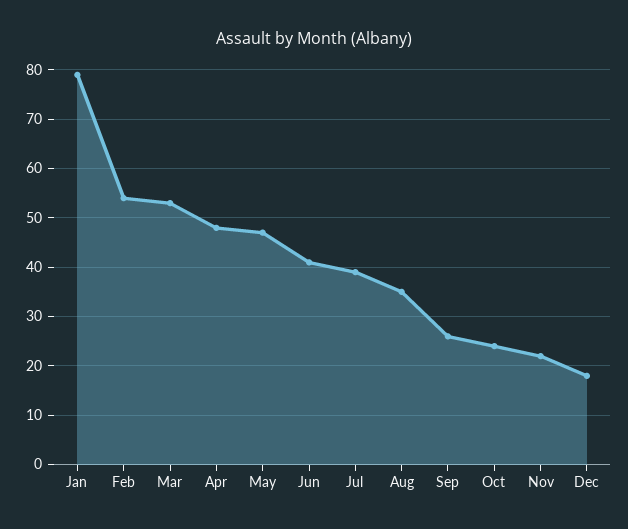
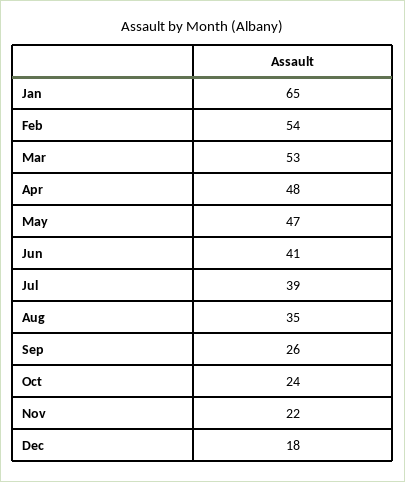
Jan: 80 -> 65

